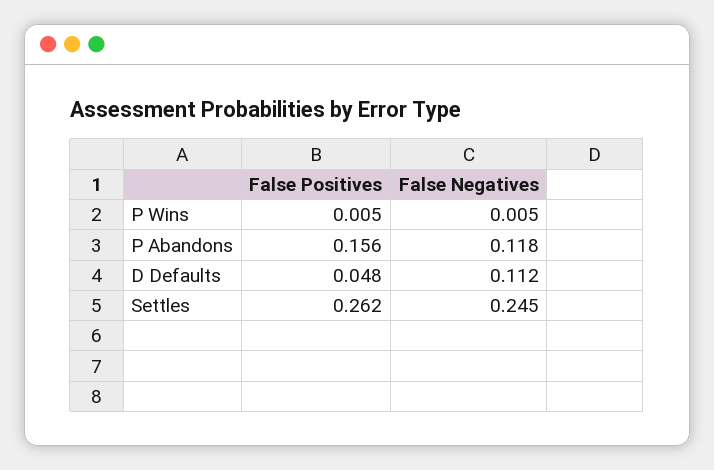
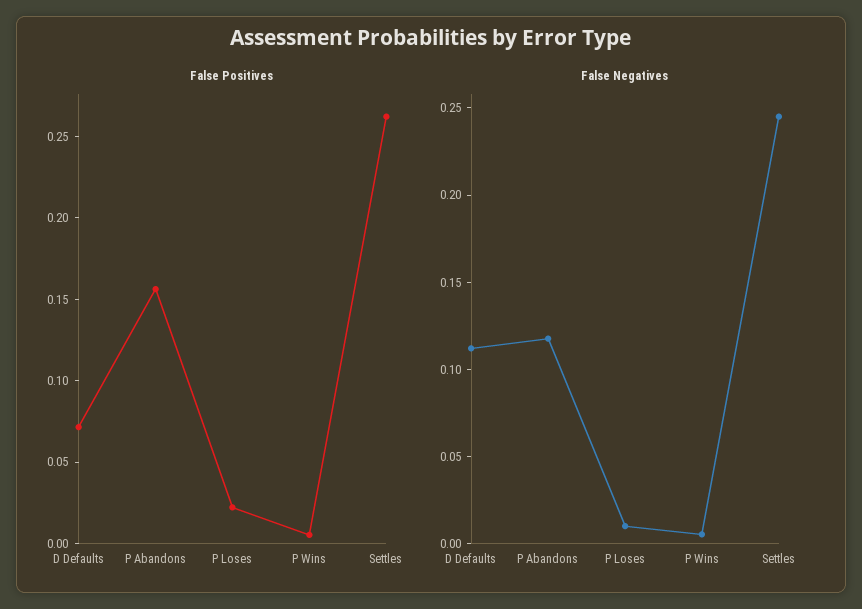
False Positives, D Defaults: 0.048 -> 0.07
False Positives, P Loses: none -> 0.02
False Negatives, P Loses: none -> 0.01

